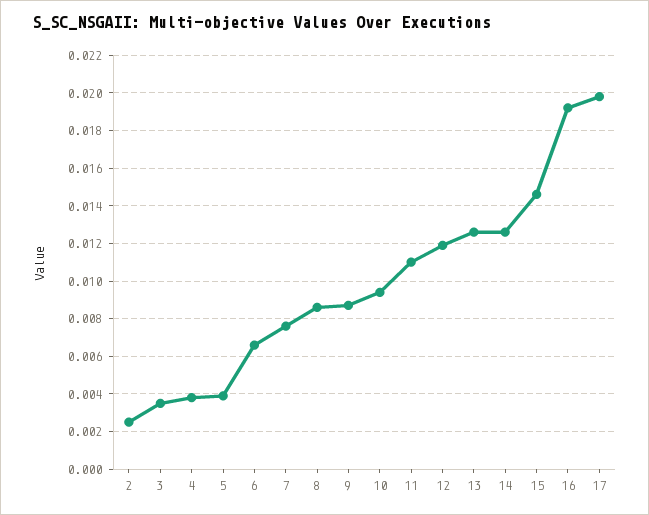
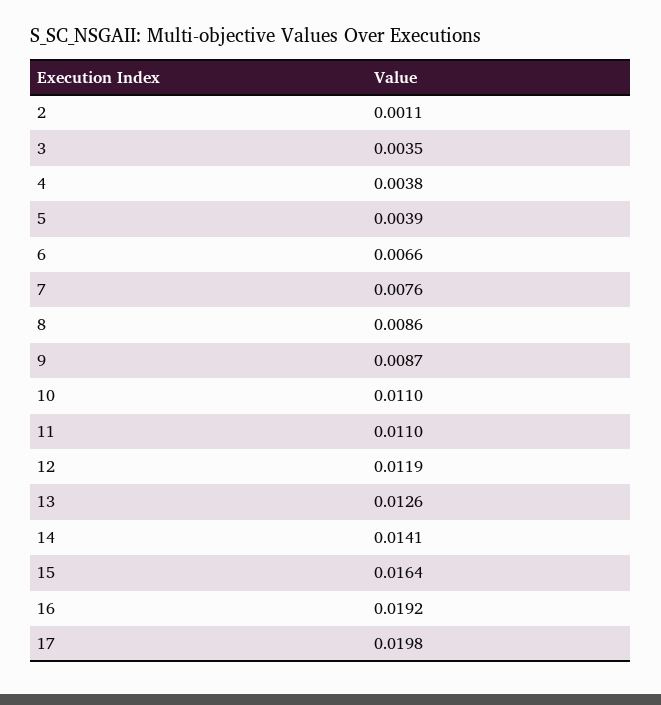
2: 0.0025 -> 0.0011
10: 0.0095 -> 0.011
14: 0.0125 -> 0.0141
15: 0.0145 -> 0.0164

